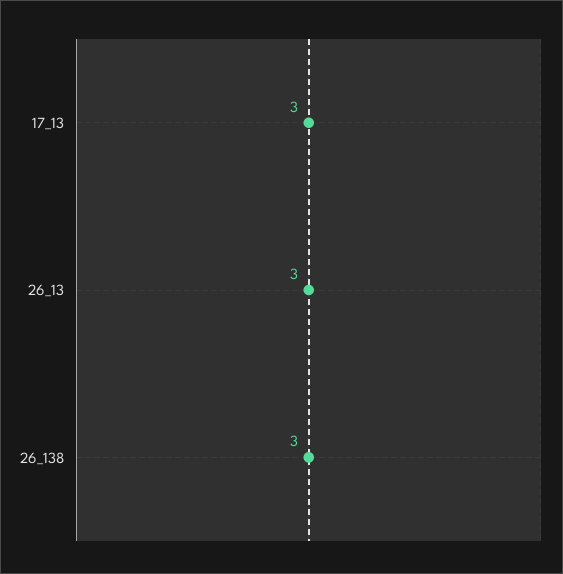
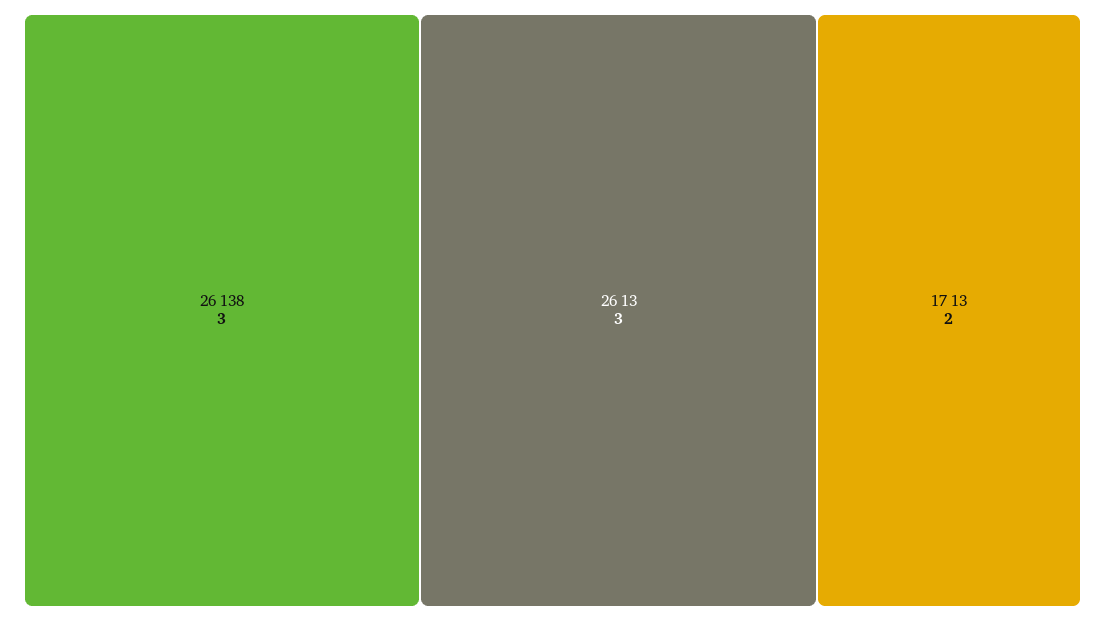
17_13: 3 -> 2

